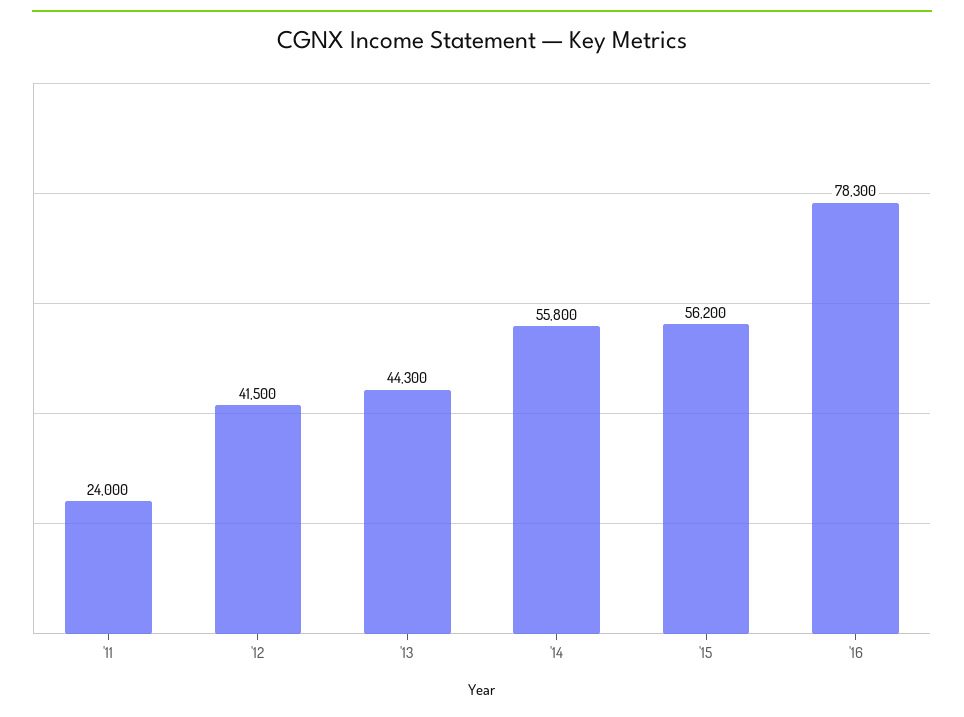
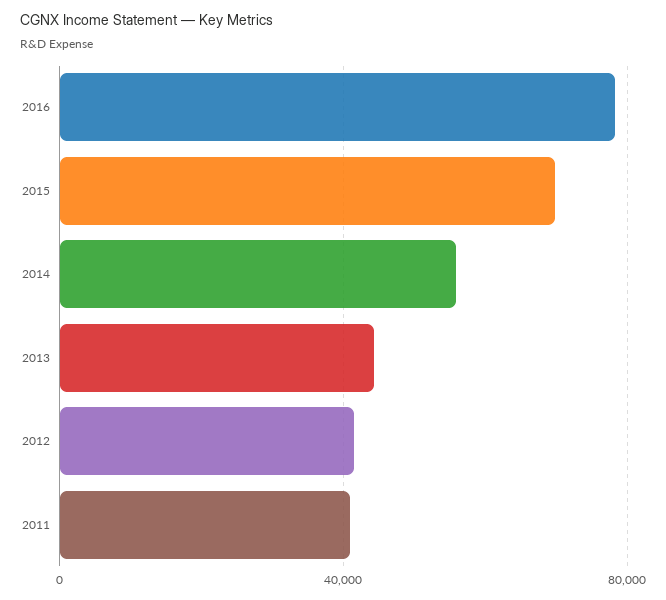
'11: 24000 -> 40000
'15: 56200 -> 70000

